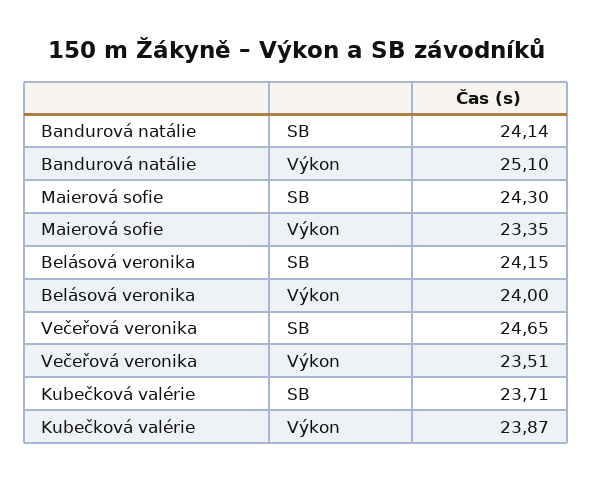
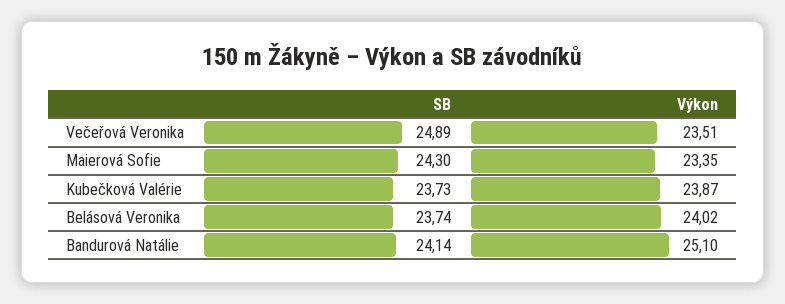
Belásová veronika, SB: 24.15 -> 23.74
Belásová veronika, Výkon: 24 -> 24.02
Večeřová veronika, SB: 24.65 -> 24.89
Kubečková valérie, SB: 23.71 -> 23.73

